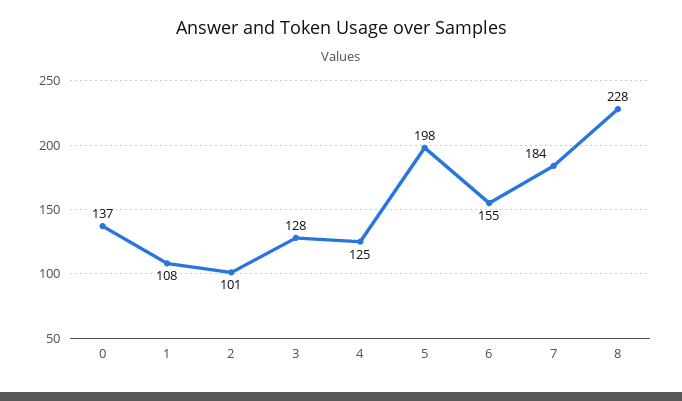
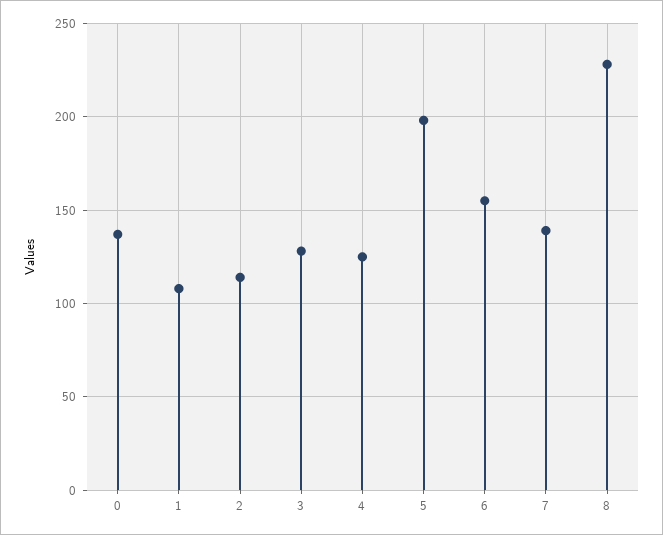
2: 101 -> 115
7: 184 -> 140

